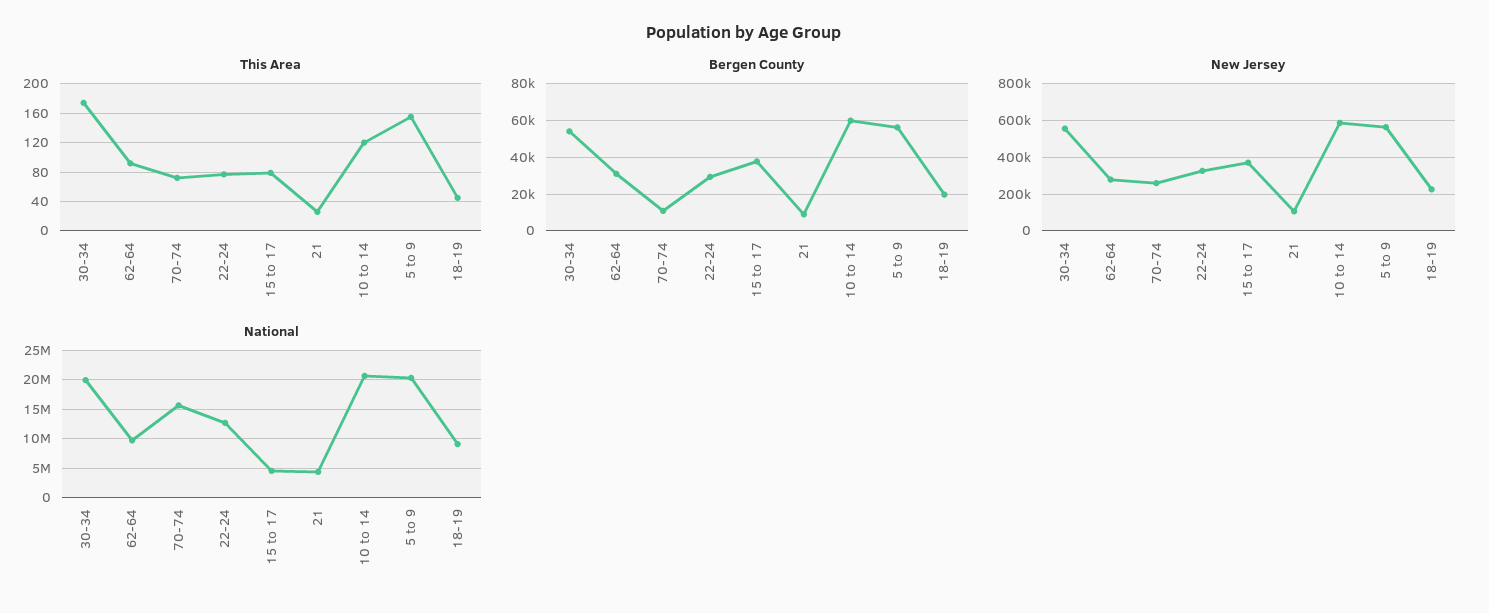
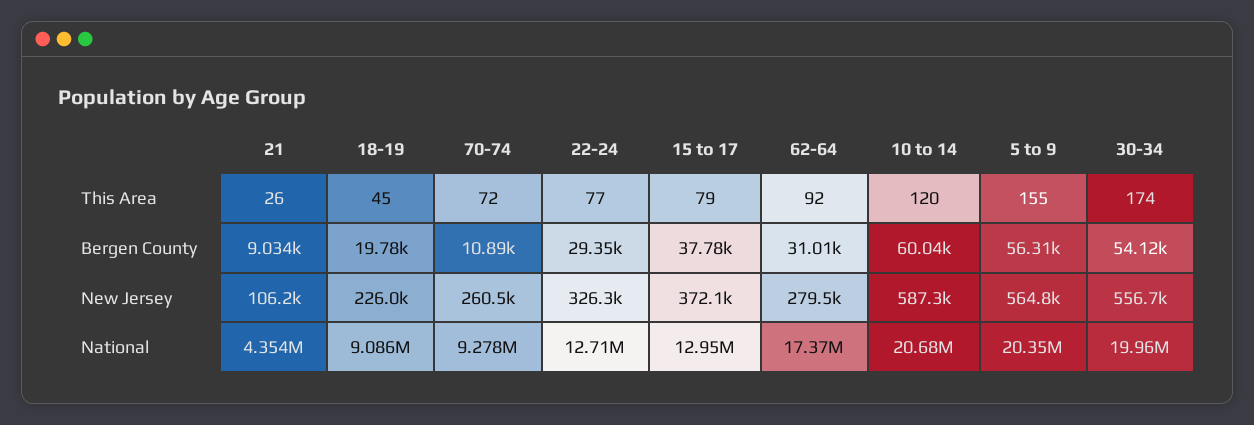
National, 62-64: 10000000 -> 17370000
National, 70-74: 15000000 -> 9278000
National, 15 to 17: 5000000 -> 12950000

